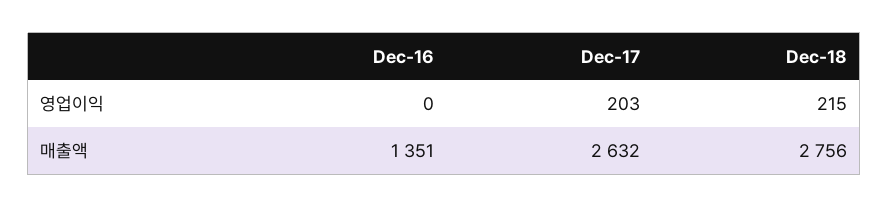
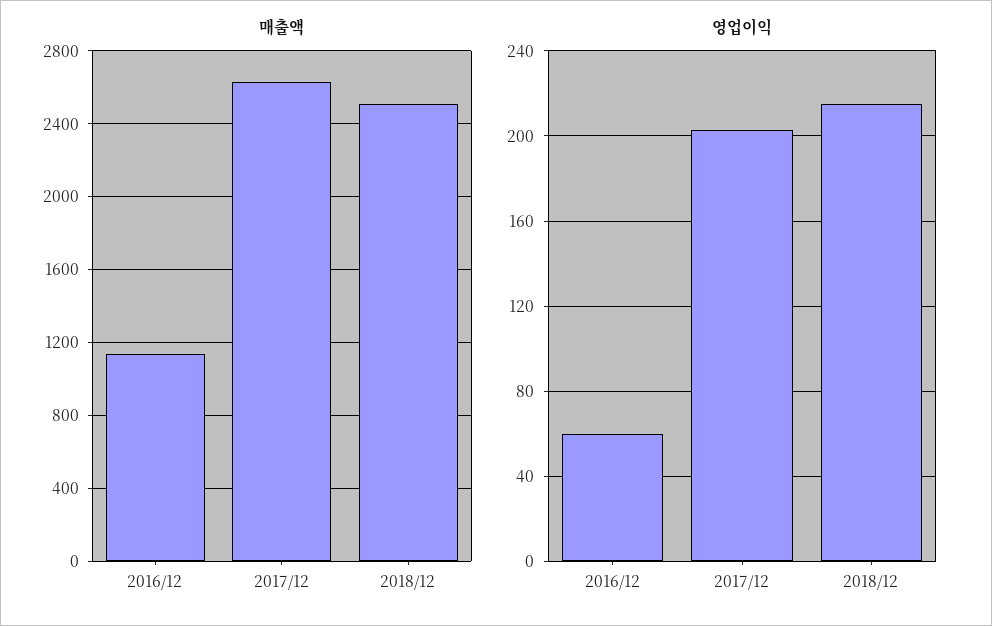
영업이익, Dec-16: 0 -> 60
매출액, Dec-16: 1351 -> 1150
매출액, Dec-18: 2756 -> 2500

